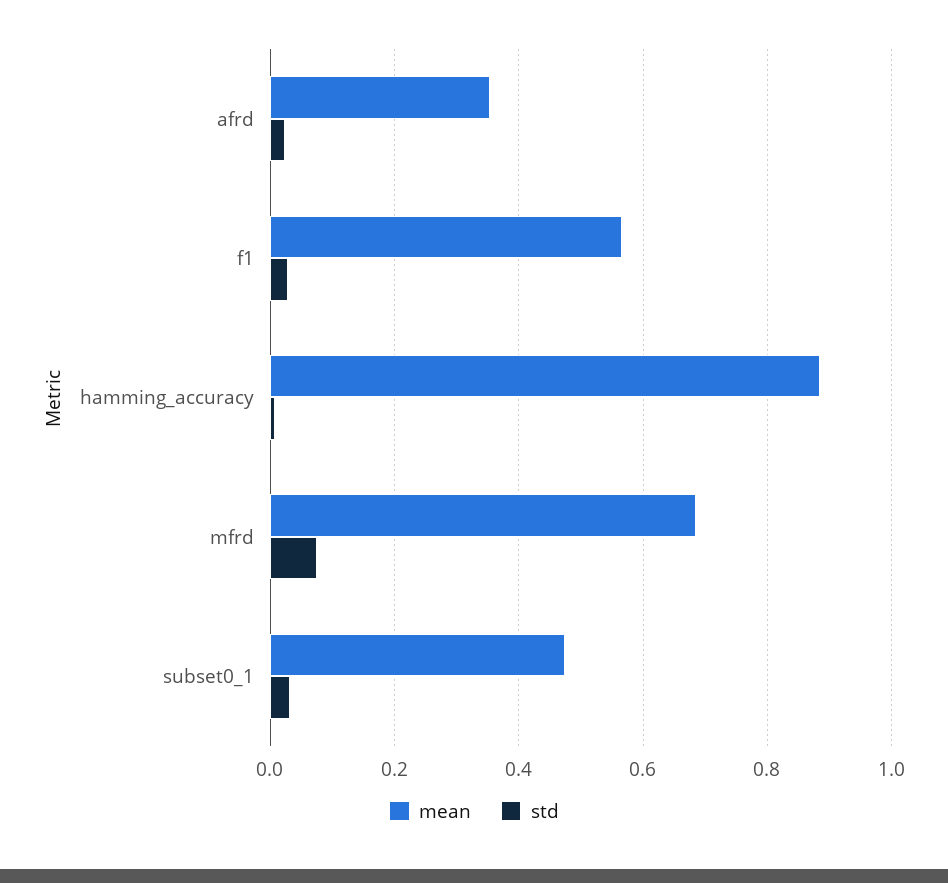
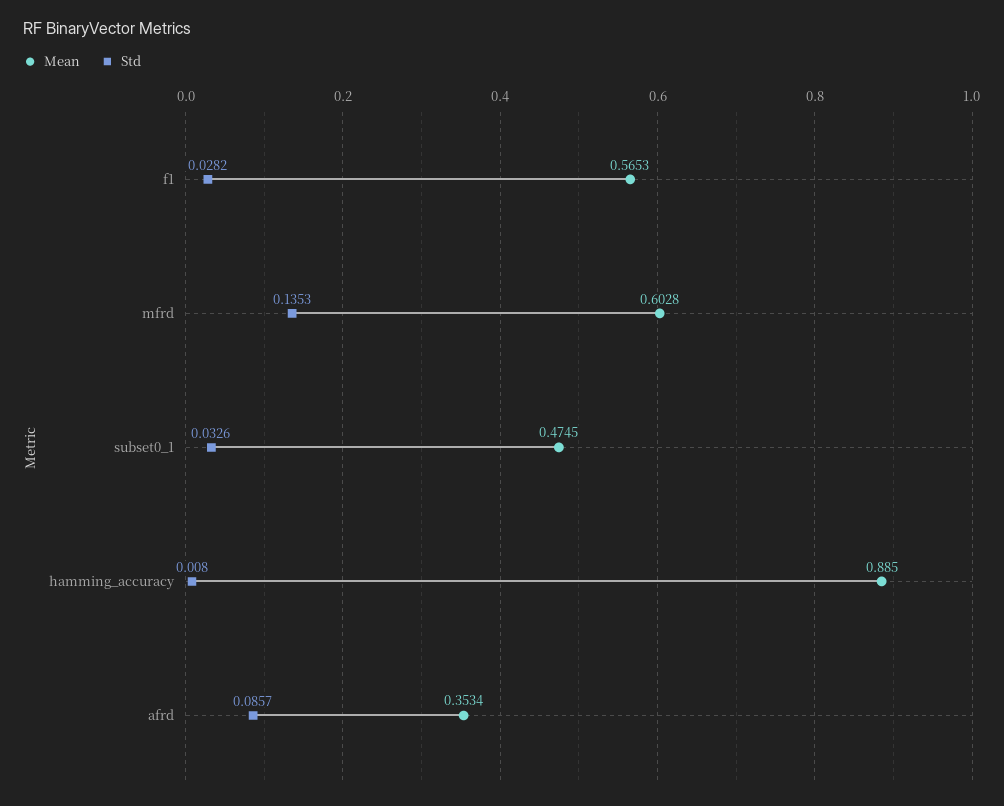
std, afrd: 0.02 -> 0.0857
mean, mfrd: 0.68 -> 0.6028
std, mfrd: 0.08 -> 0.1353

